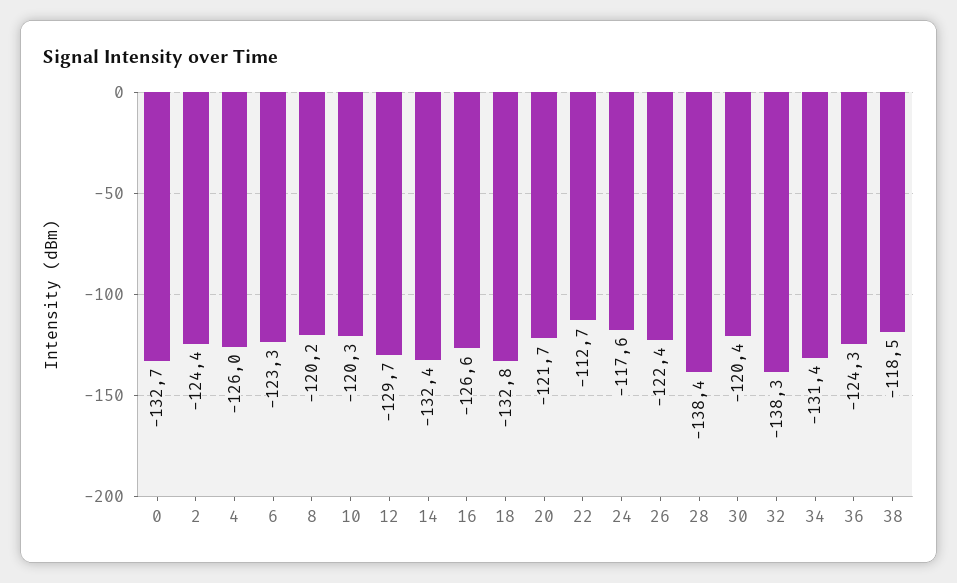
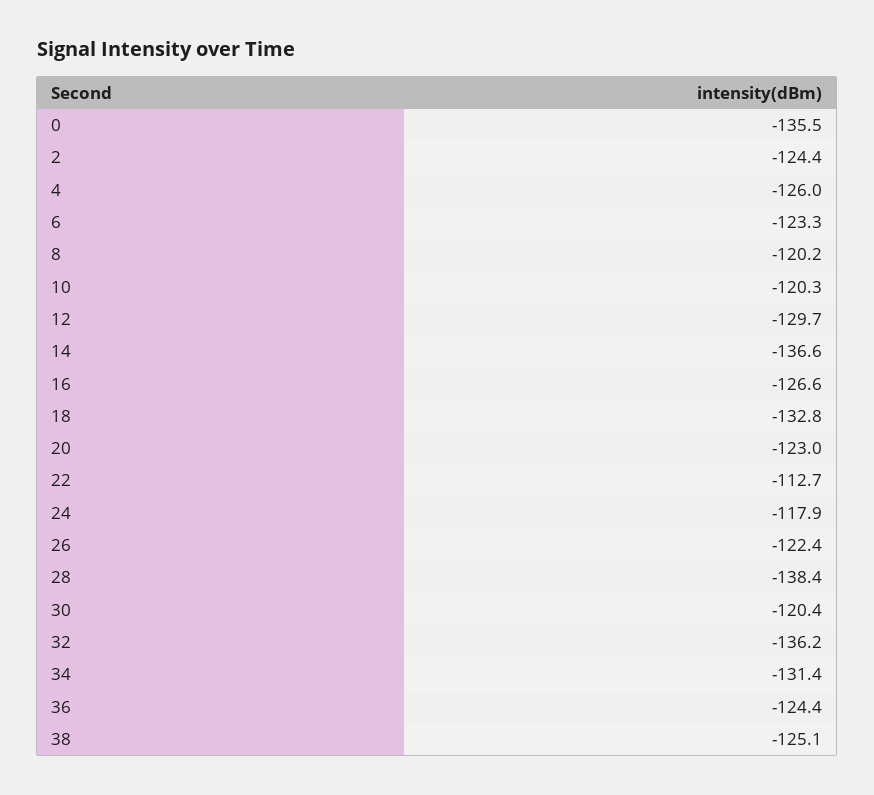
0: -132.7 -> -135.5
14: -132.4 -> -136.6
20: -121.7 -> -123
24: -117.6 -> -117.9
32: -138.3 -> -136.2
36: -124.3 -> -124.4
38: -118.5 -> -125.1

